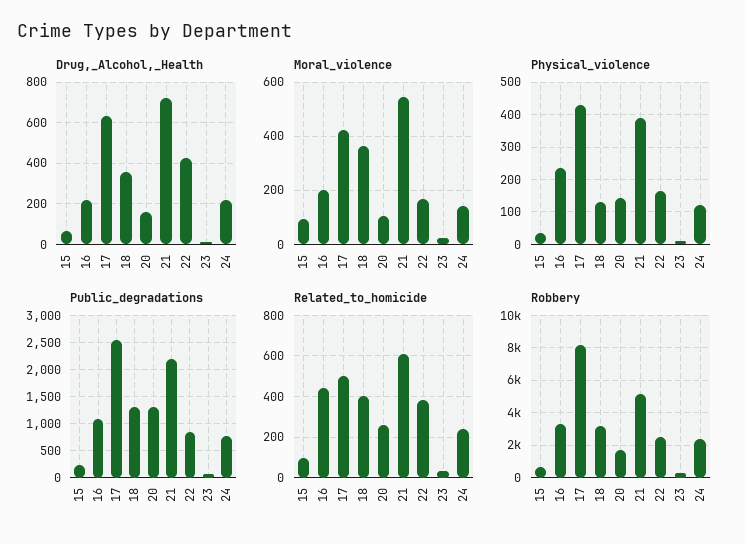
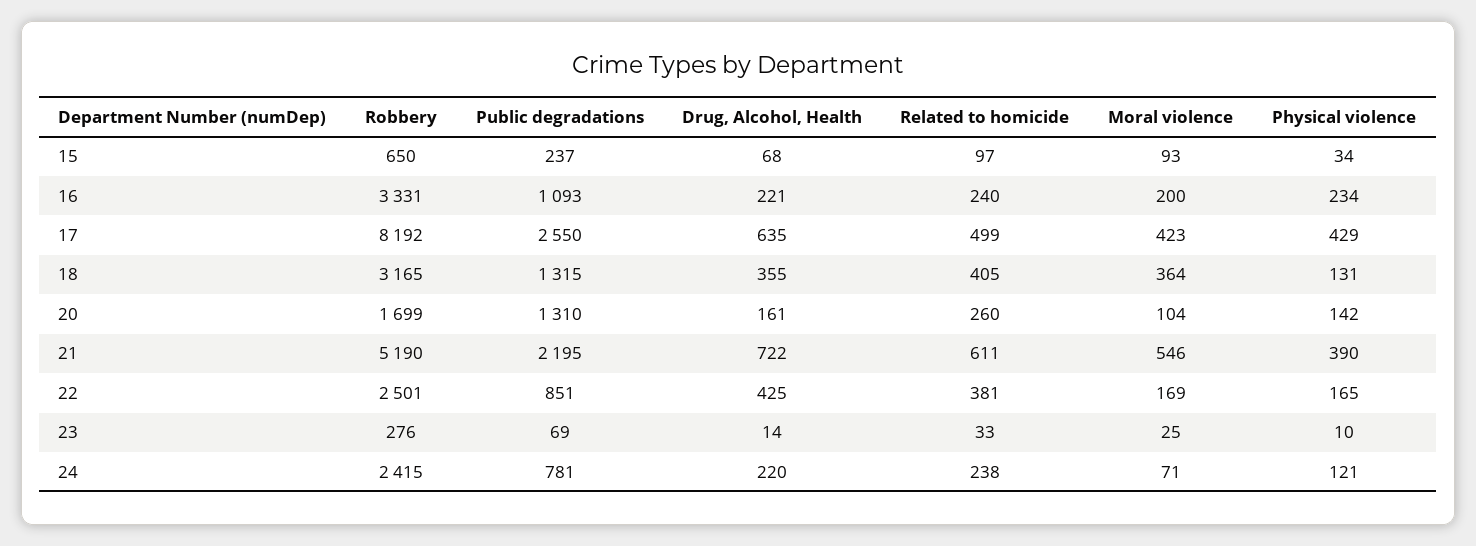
Moral_violence, 24: 150 -> 71
Related_to_homicide, 16: 450 -> 240

